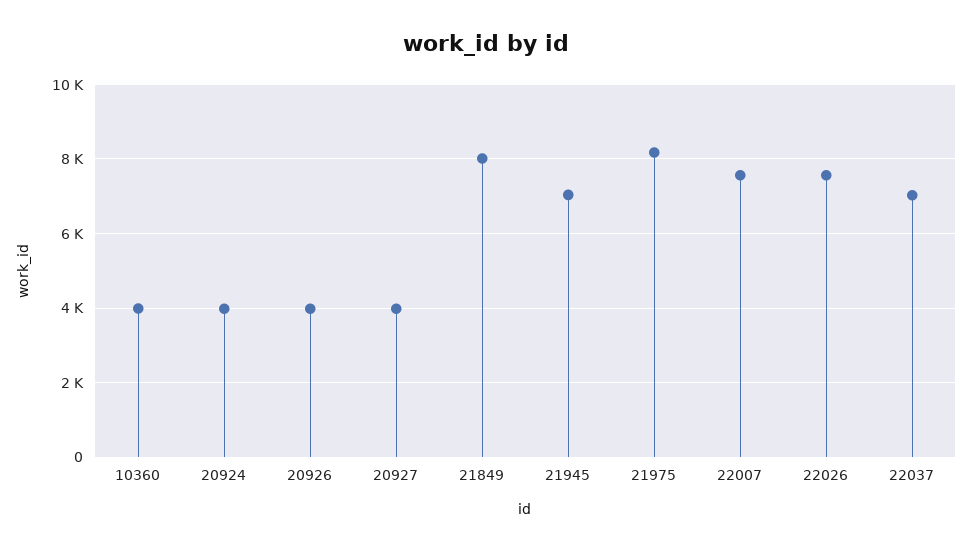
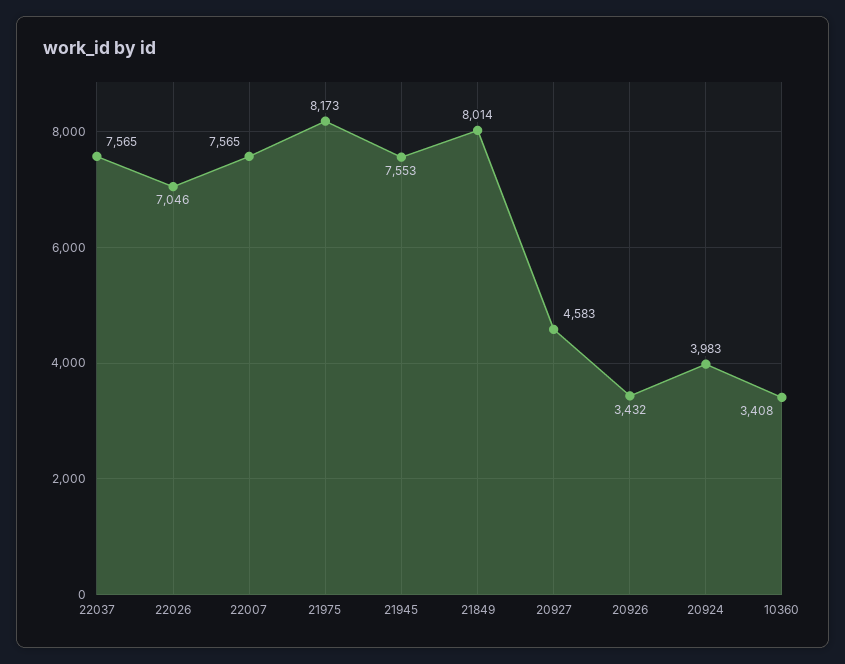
10360: 4000 -> 3408
20926: 4000 -> 3432
20927: 4000 -> 4583
21945: 7000 -> 7553
22026: 7600 -> 7046
22037: 7000 -> 7565

